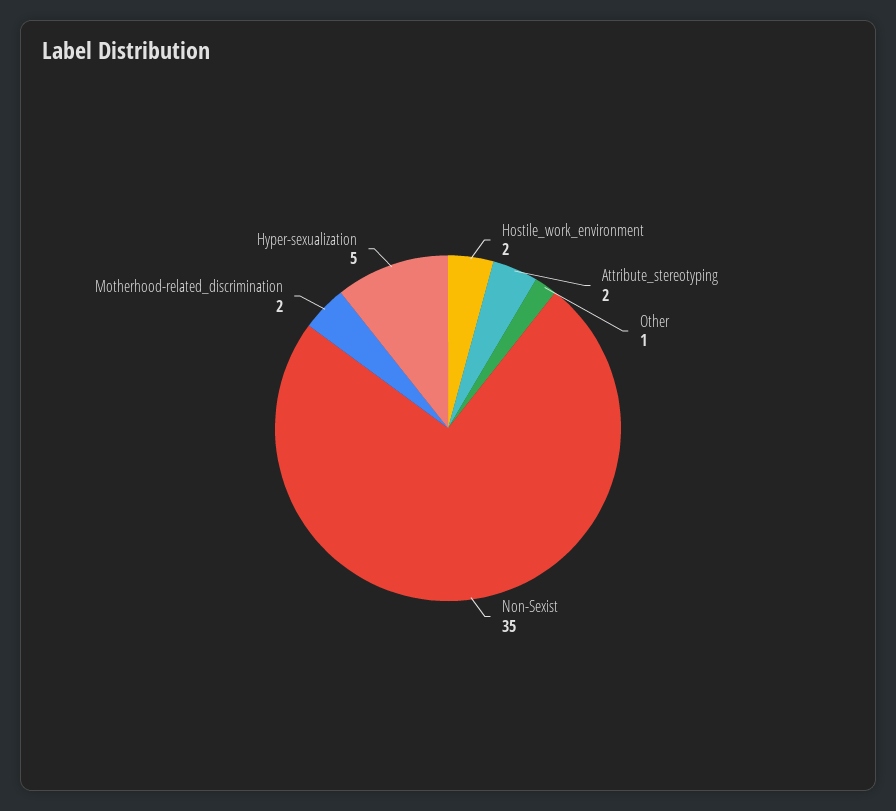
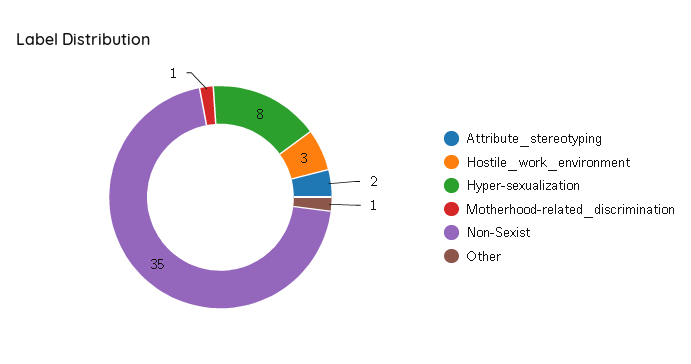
Hostile_work_environment: 2 -> 3
Motherhood-related_discrimination: 2 -> 1
Hyper-sexualization: 5 -> 8

